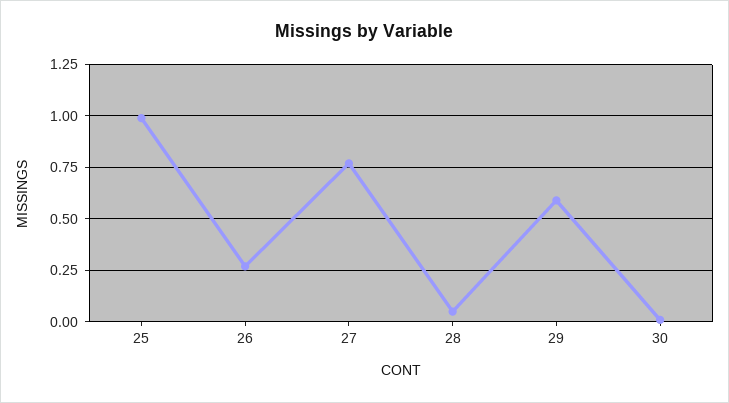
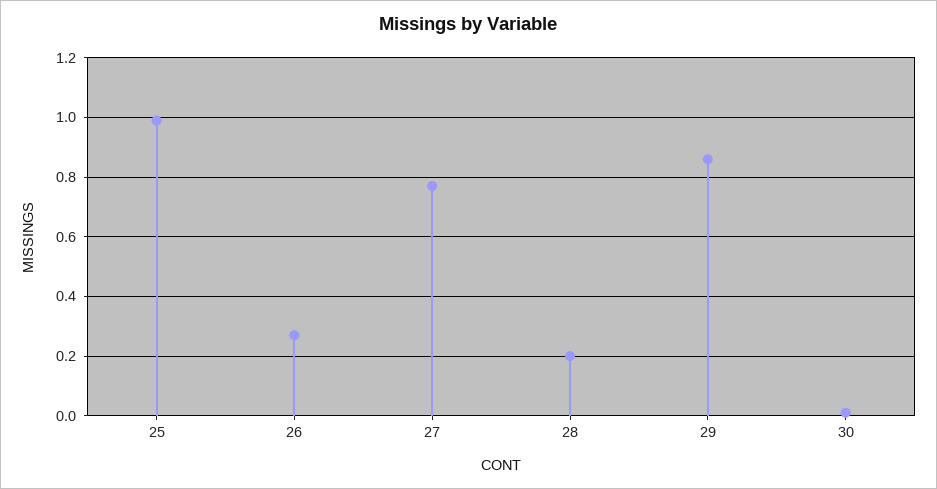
28: 0.05 -> 0.2
29: 0.6 -> 0.85

